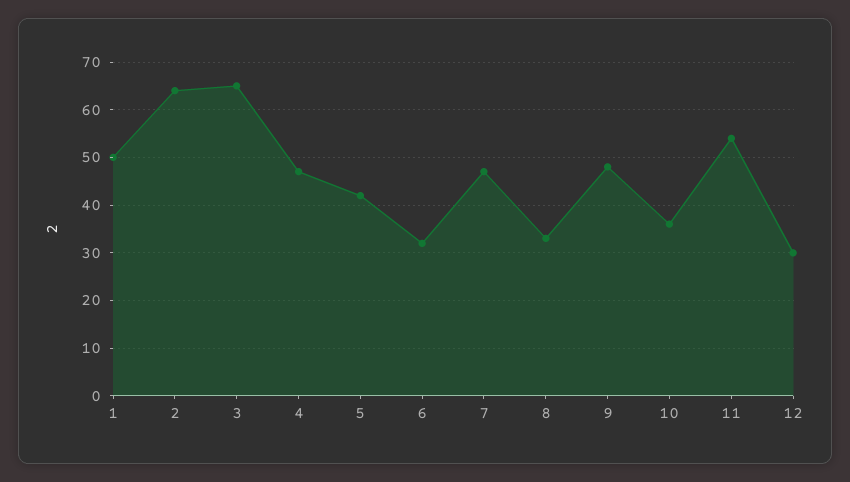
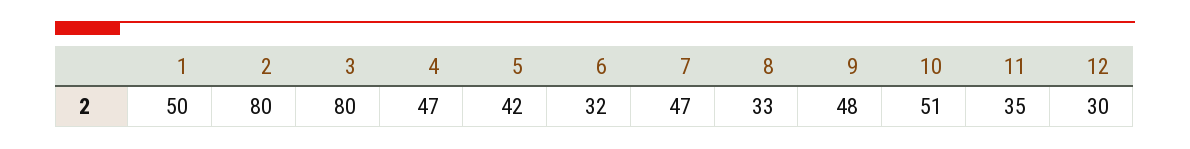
2: 65 -> 80
3: 65 -> 80
10: 35 -> 51
11: 55 -> 35

